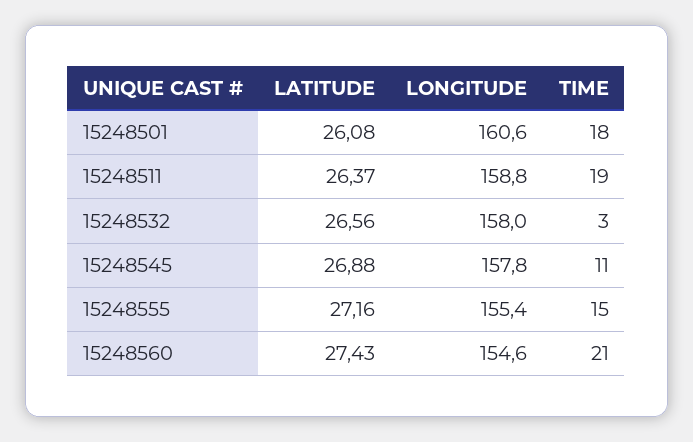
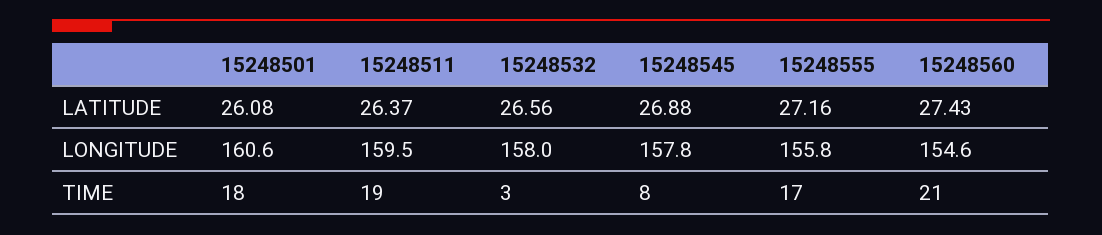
LONGITUDE, 15248511: 158.8 -> 159.5
TIME, 15248545: 11 -> 8
LONGITUDE, 15248555: 155.4 -> 155.8
TIME, 15248555: 15 -> 17

